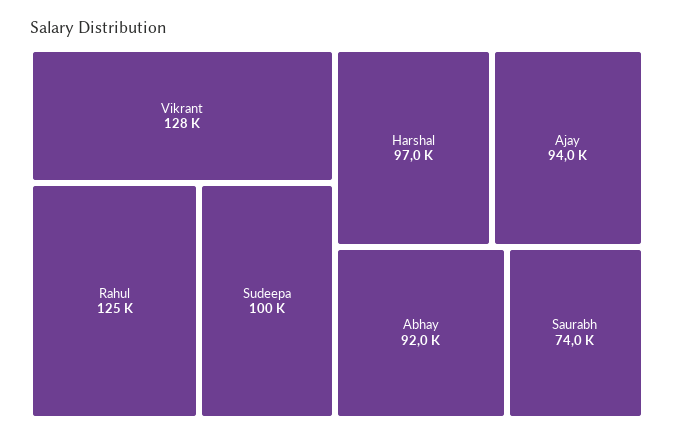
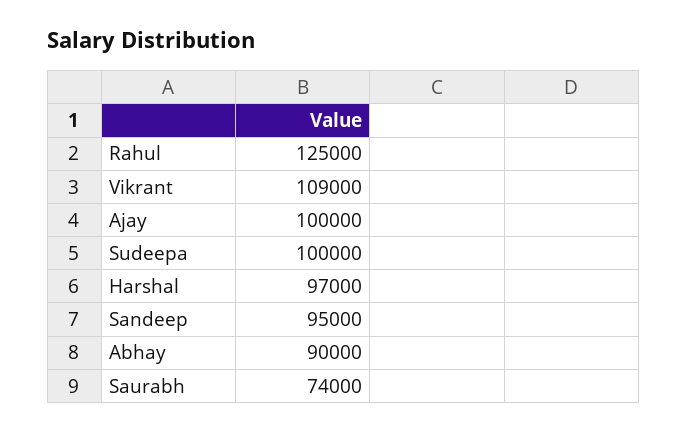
Vikrant: 128000 -> 109000
Ajay: 94000 -> 100000
Abhay: 92000 -> 90000
Sandeep: none -> 95000

